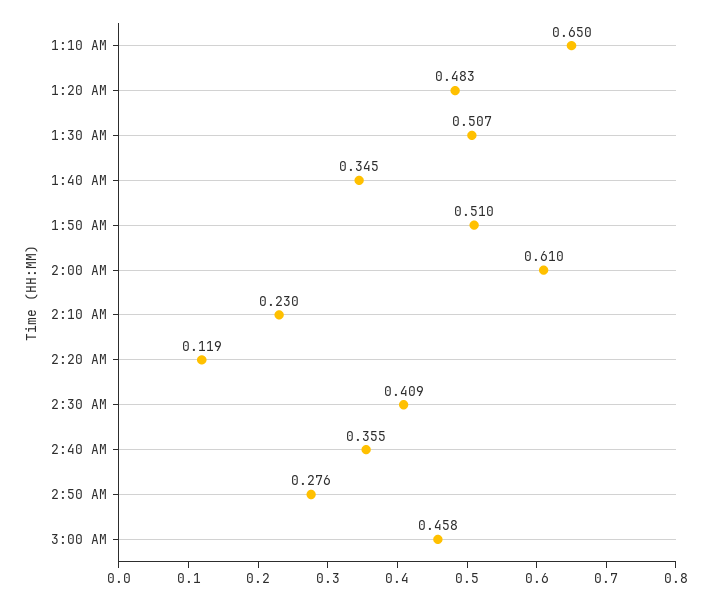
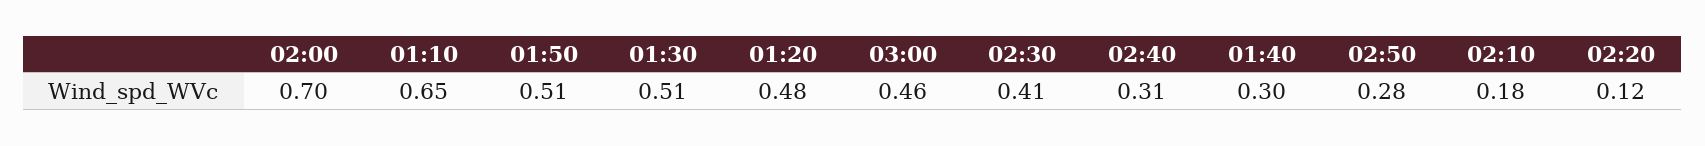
1:40 AM: 0.345 -> 0.3
2:00 AM: 0.61 -> 0.7
2:10 AM: 0.23 -> 0.18
2:40 AM: 0.355 -> 0.31

